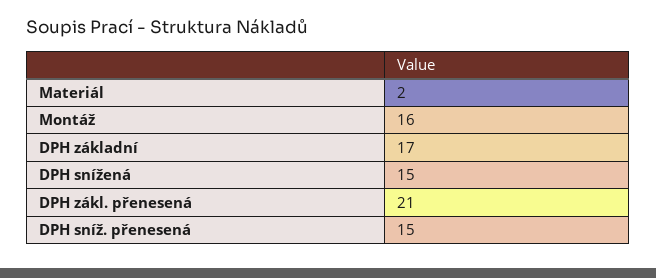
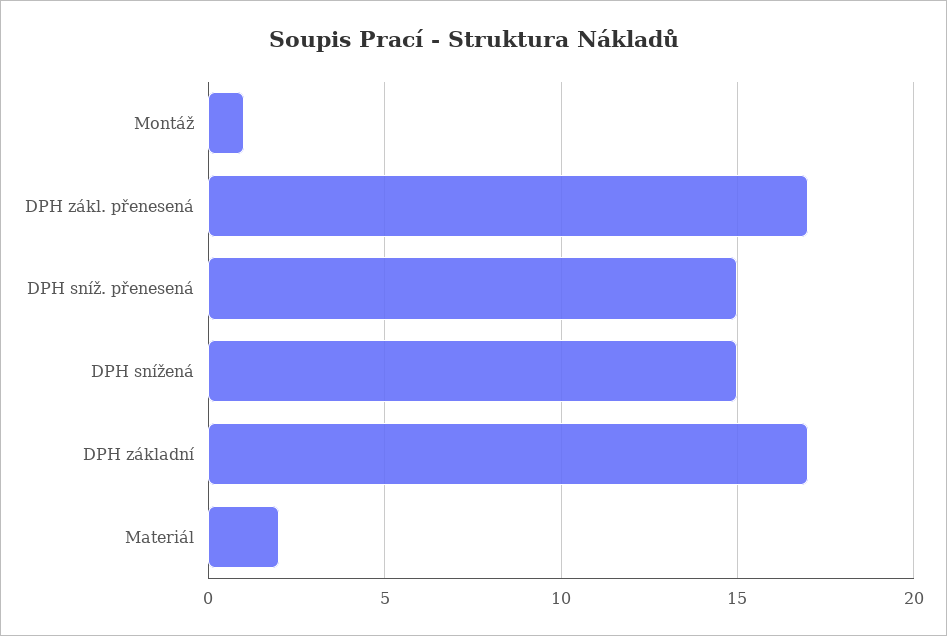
Montáž: 16 -> 1
DPH zákl. přenesená: 21 -> 17

